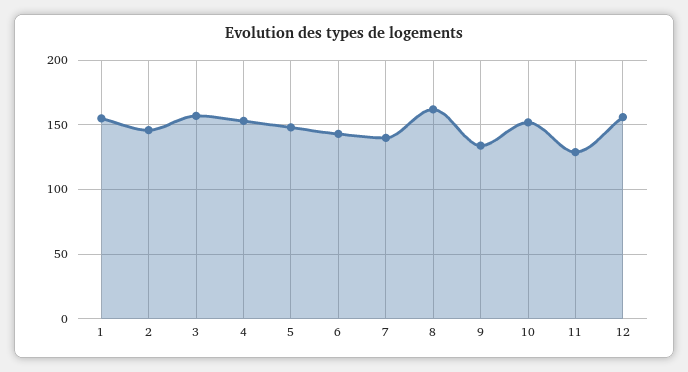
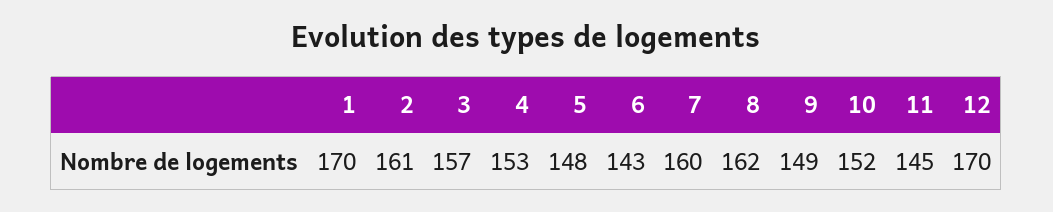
1: 155 -> 170
2: 145 -> 161
7: 140 -> 160
9: 135 -> 149
11: 130 -> 145
12: 155 -> 170

